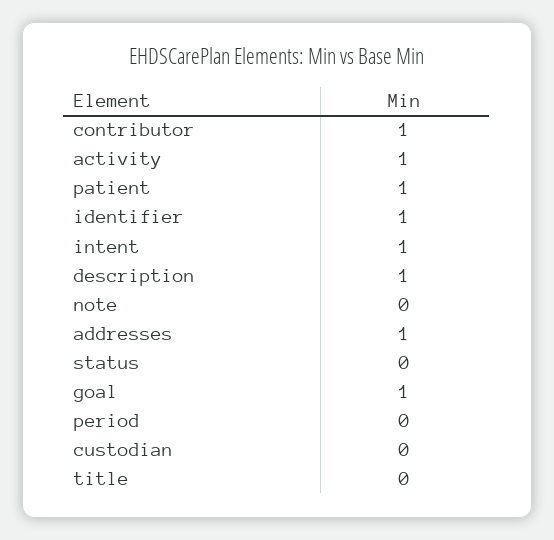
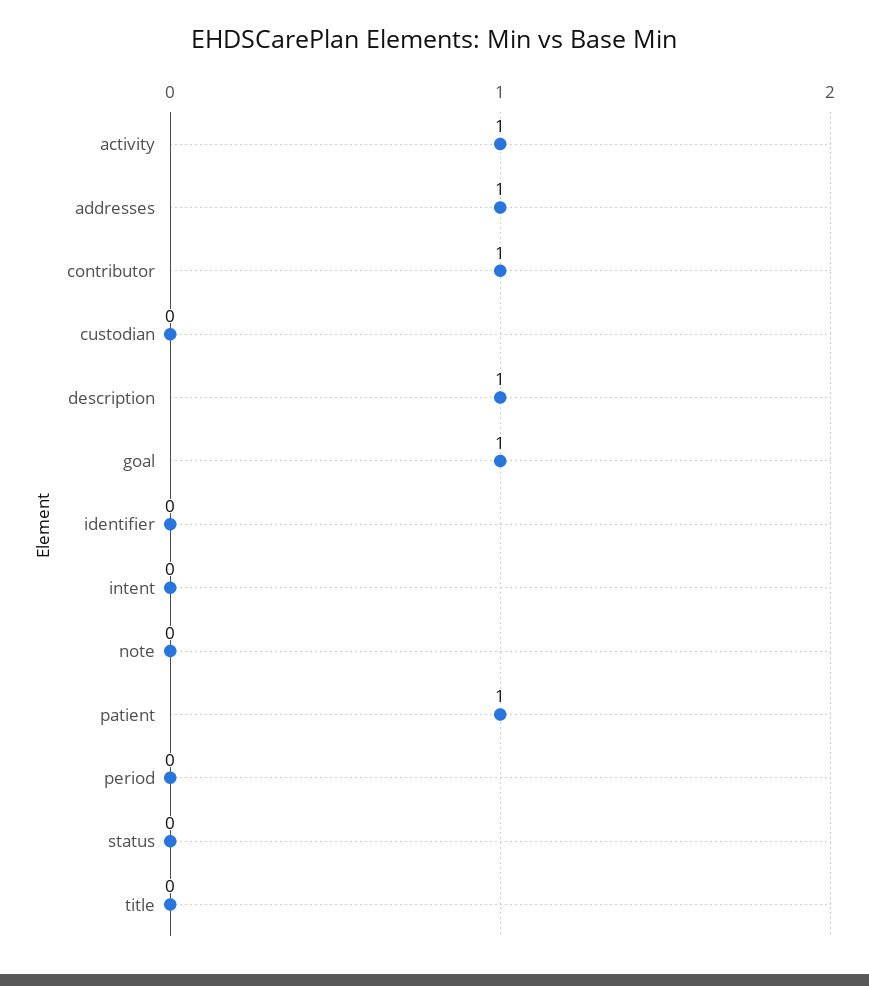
identifier: 1 -> 0
intent: 1 -> 0

